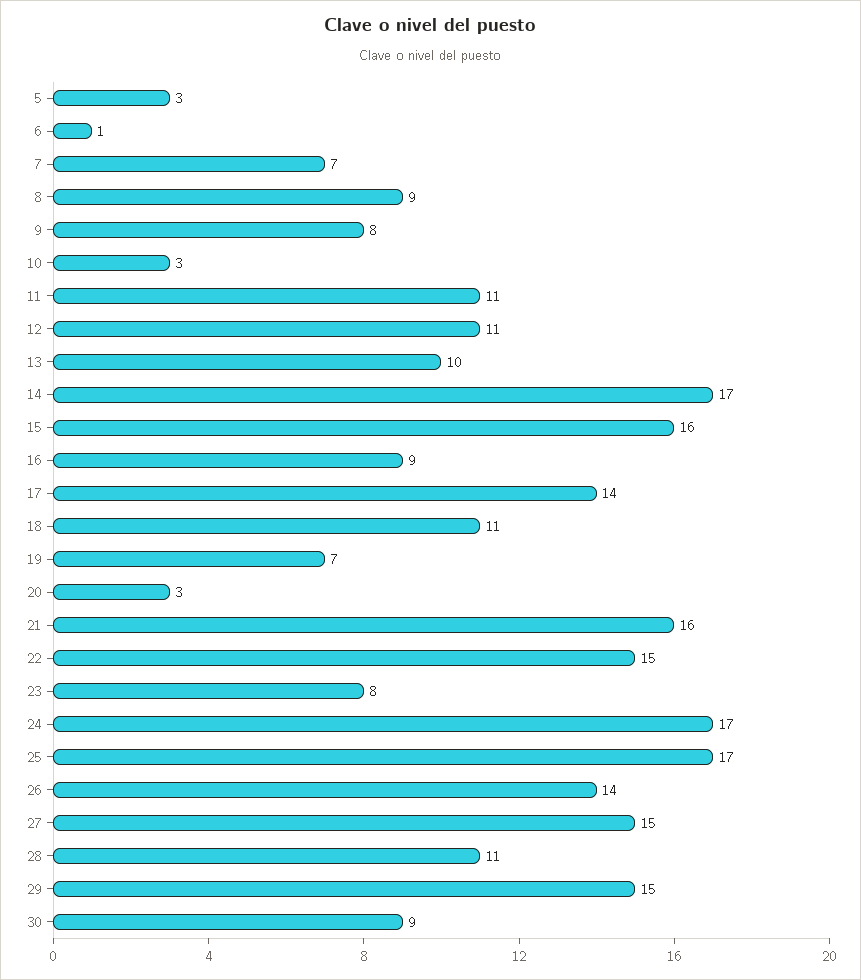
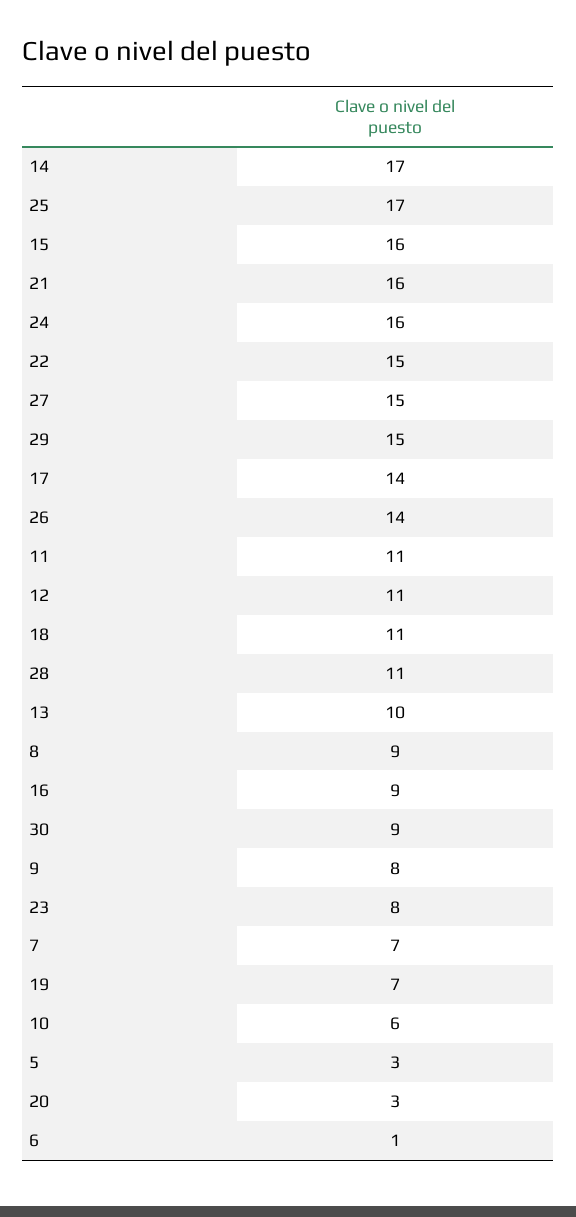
10: 3 -> 6
24: 17 -> 16

